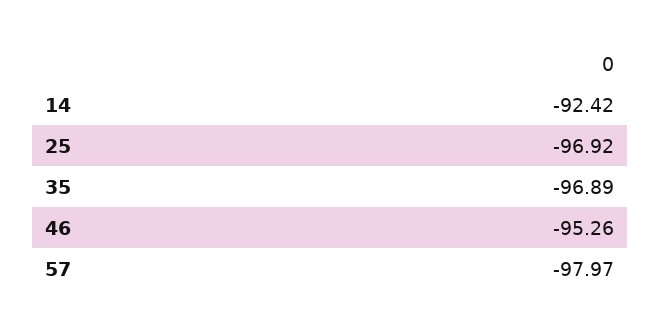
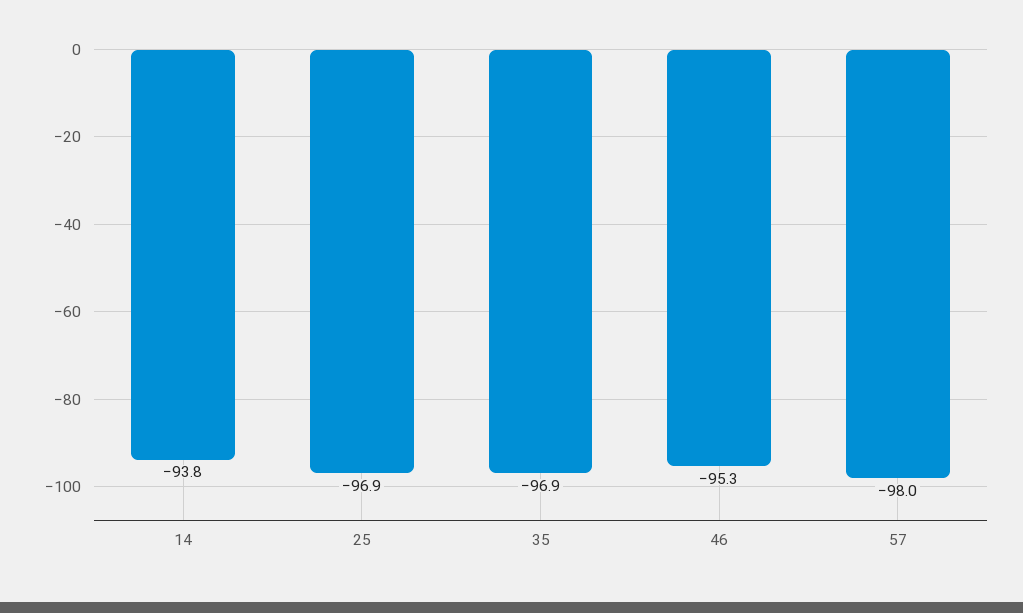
14: -92.42 -> -93.8

